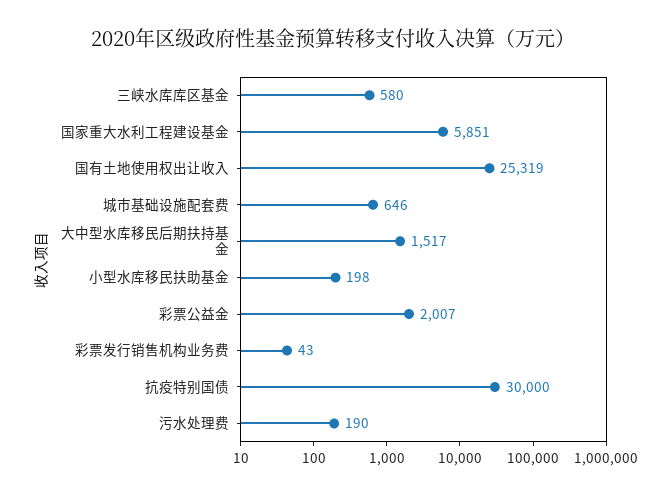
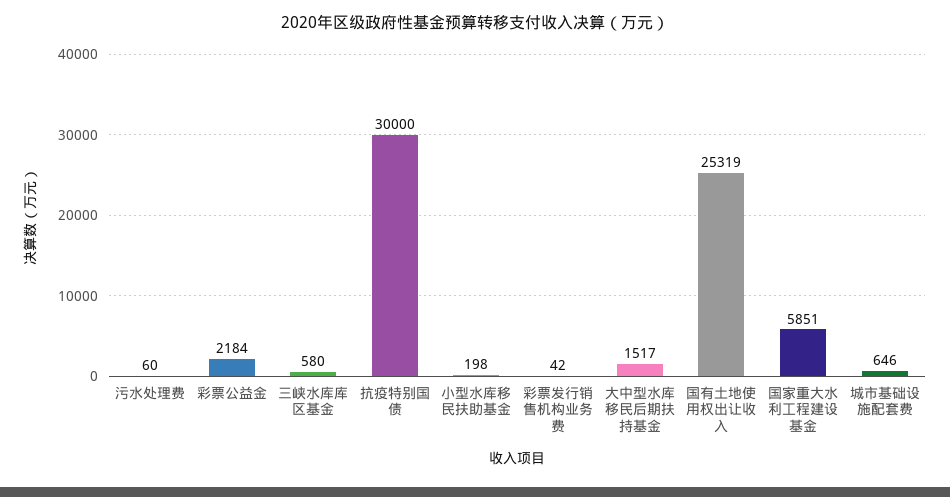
彩票公益金: 2007 -> 2184
彩票发行销售机构业务费: 43 -> 42
污水处理费: 190 -> 60

